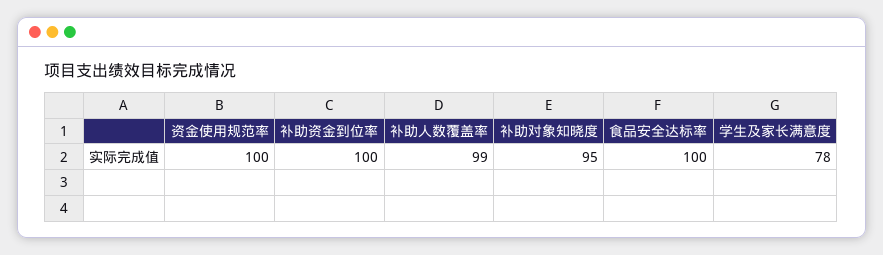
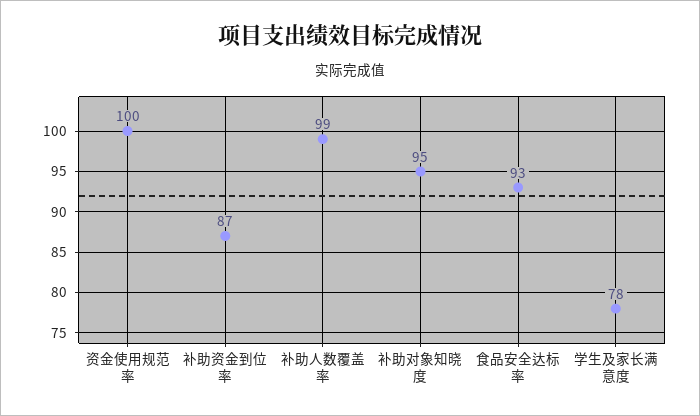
补助资金到位率: 100 -> 87
食品安全达标率: 100 -> 93

